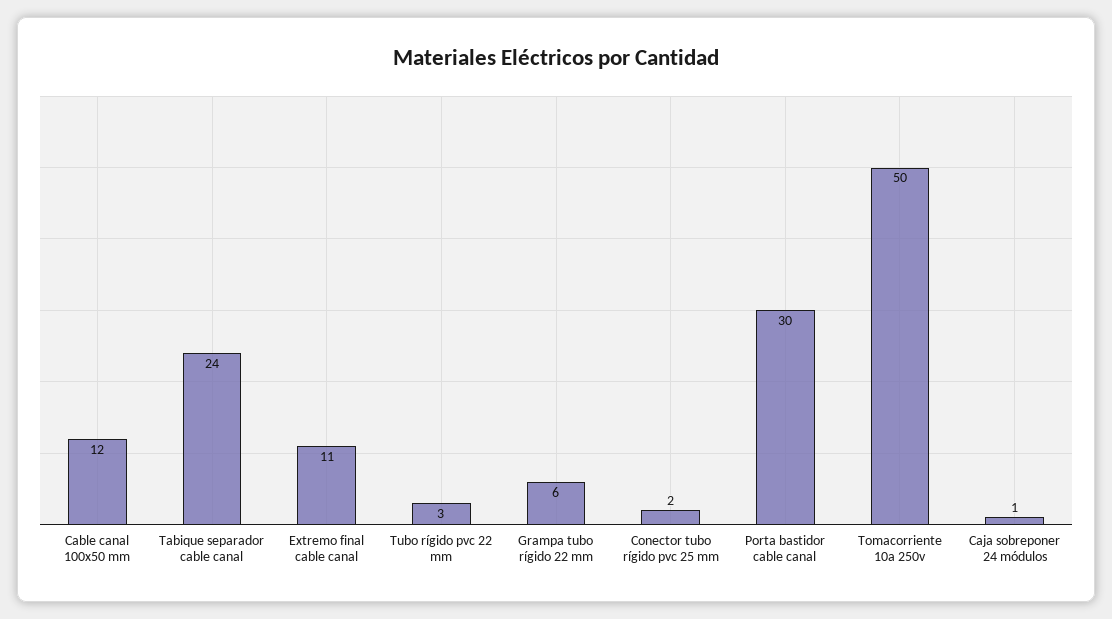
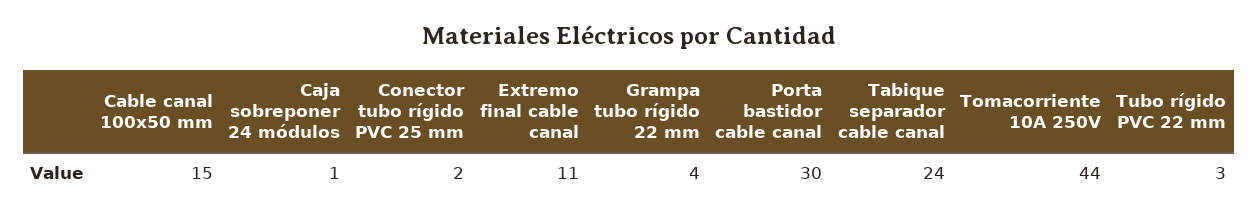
Cable canal 100x50 mm: 12 -> 15
Grampa tubo rígido 22 mm: 6 -> 4
Tomacorriente 10a 250v: 50 -> 44

